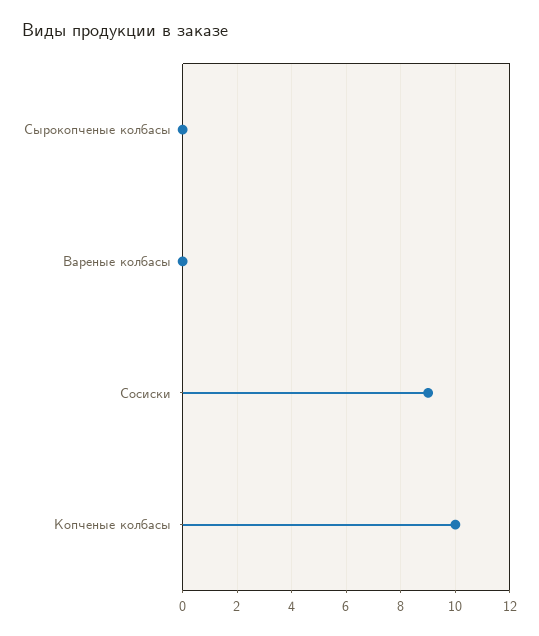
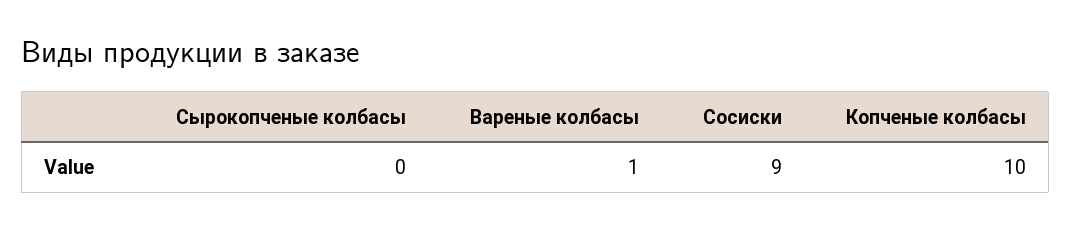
Вареные колбасы: 0 -> 1

